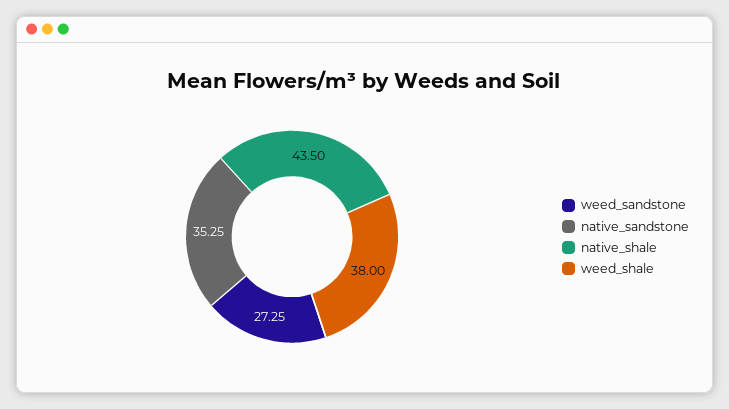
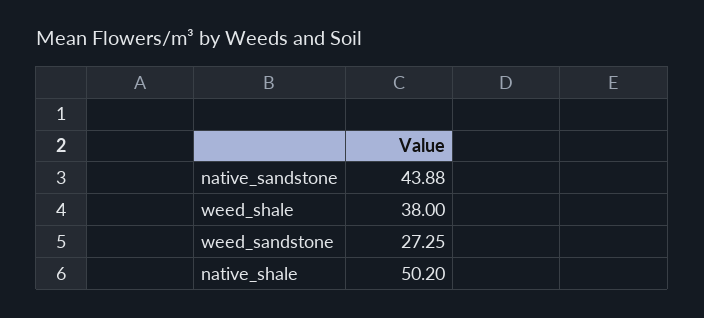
native_sandstone: 35.25 -> 43.88
native_shale: 43.5 -> 50.2

